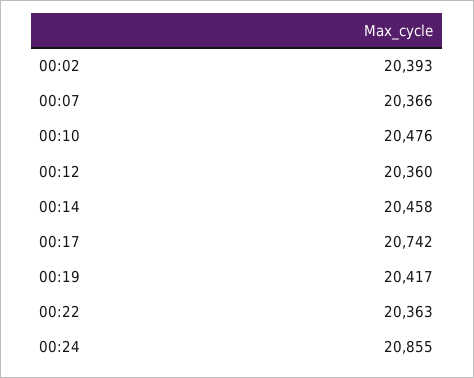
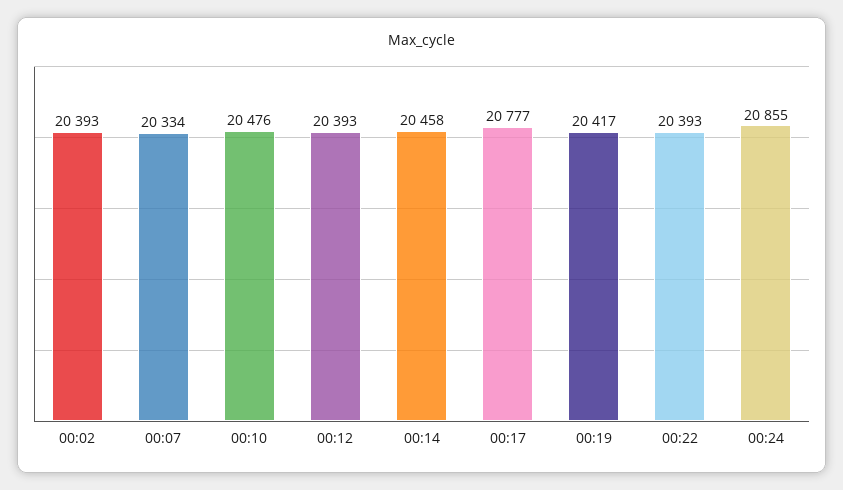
00:07: 20366 -> 20334
00:12: 20360 -> 20393
00:17: 20742 -> 20777
00:22: 20363 -> 20393

